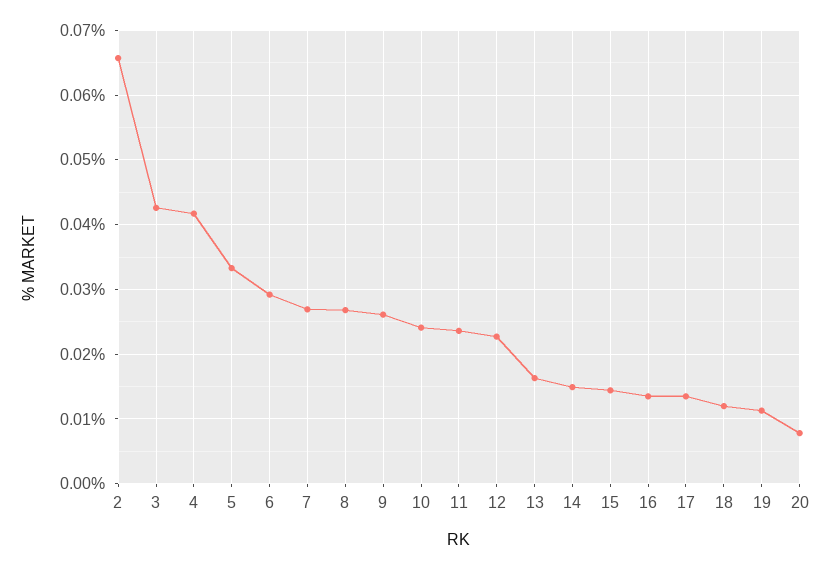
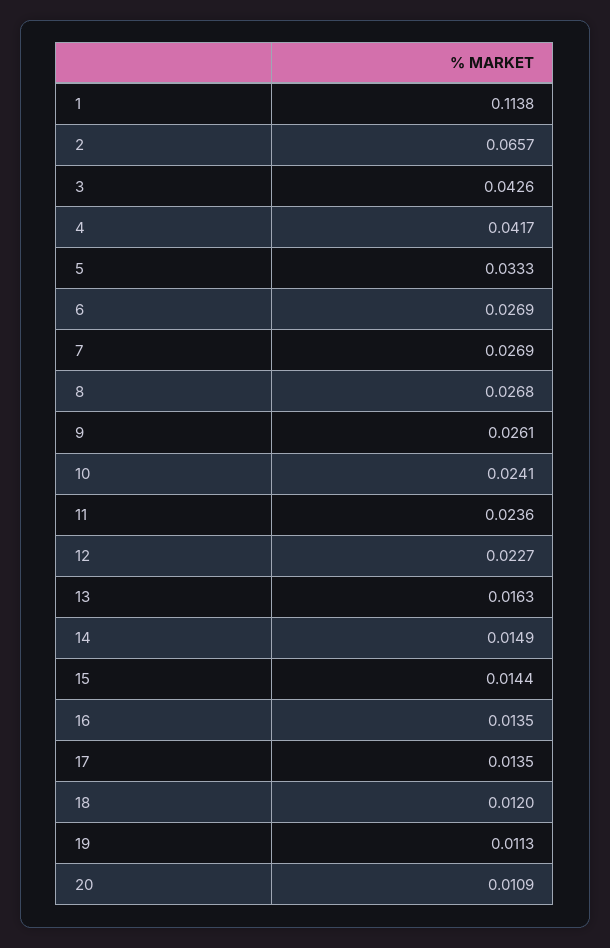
6: 0.029 -> 0.0269
20: 0.008 -> 0.0109
1: none -> 0.1138

